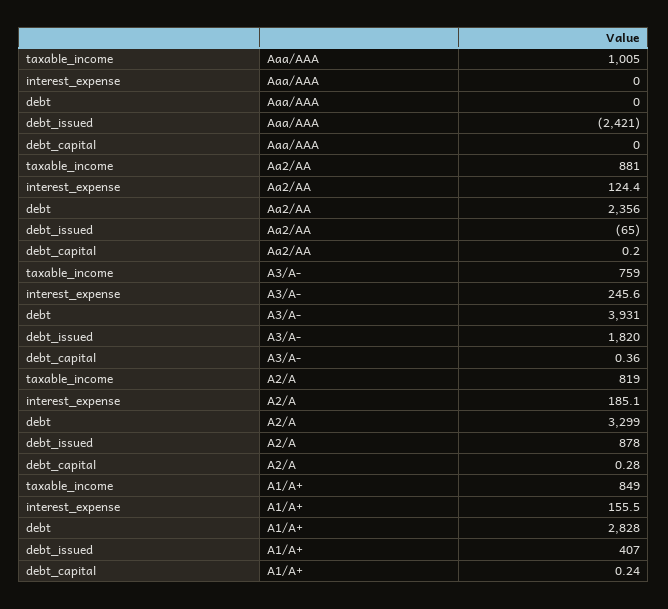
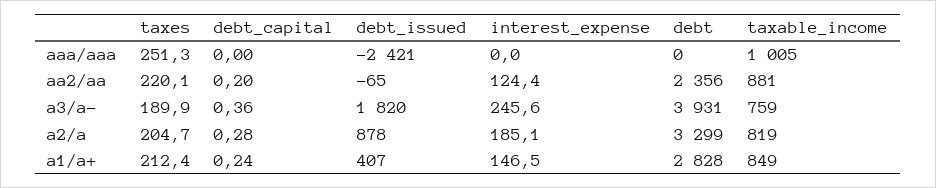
interest_expense, A1/A+: 155.5 -> 146.5
taxes, Aaa/AAA: none -> 251.3
taxes, Aa2/AA: none -> 220.1
taxes, A3/A-: none -> 189.9
taxes, A2/A: none -> 204.7
taxes, A1/A+: none -> 212.4

